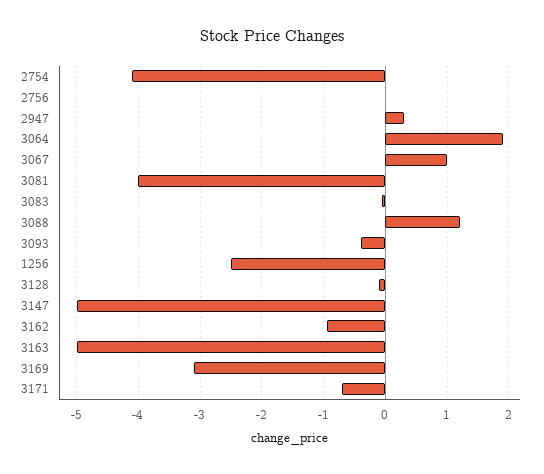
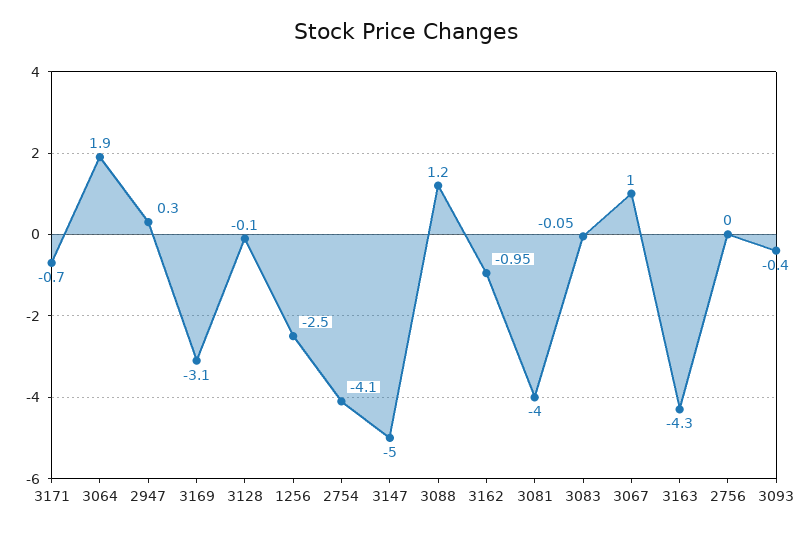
3163: -5 -> -4.3

